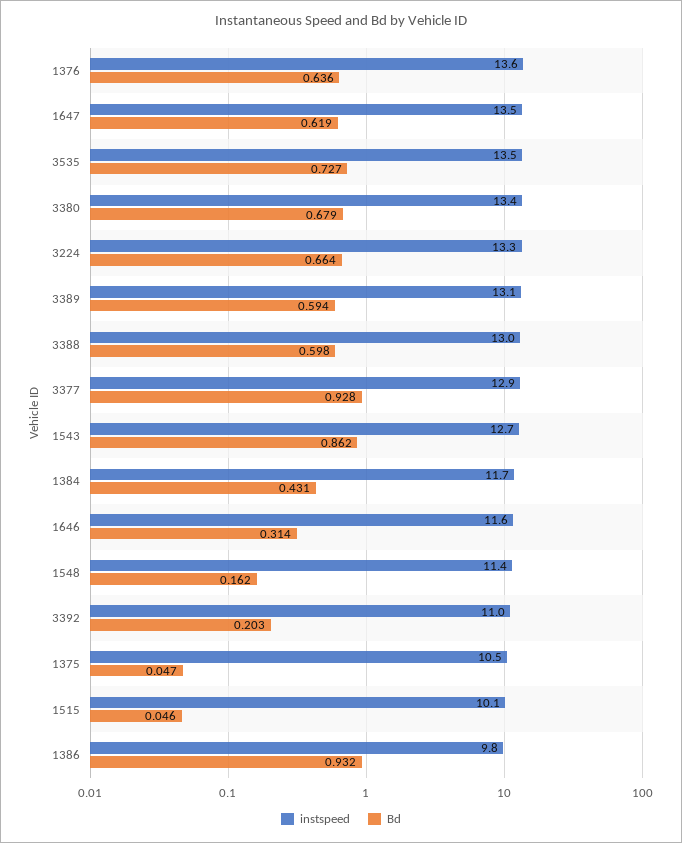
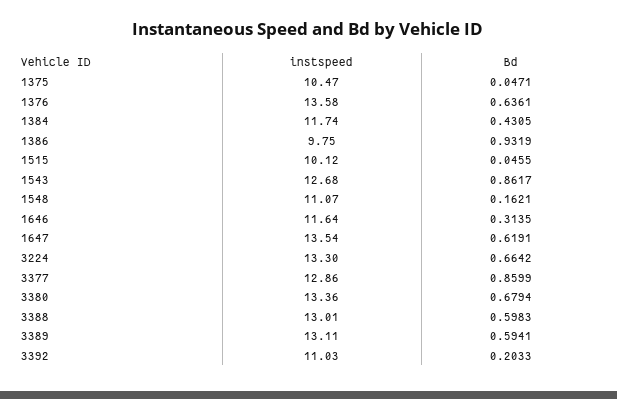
instspeed, 3535: 13.5 -> none
Bd, 3535: 0.727 -> none
Bd, 3377: 0.928 -> 0.8599
instspeed, 1548: 11.4 -> 11.07

